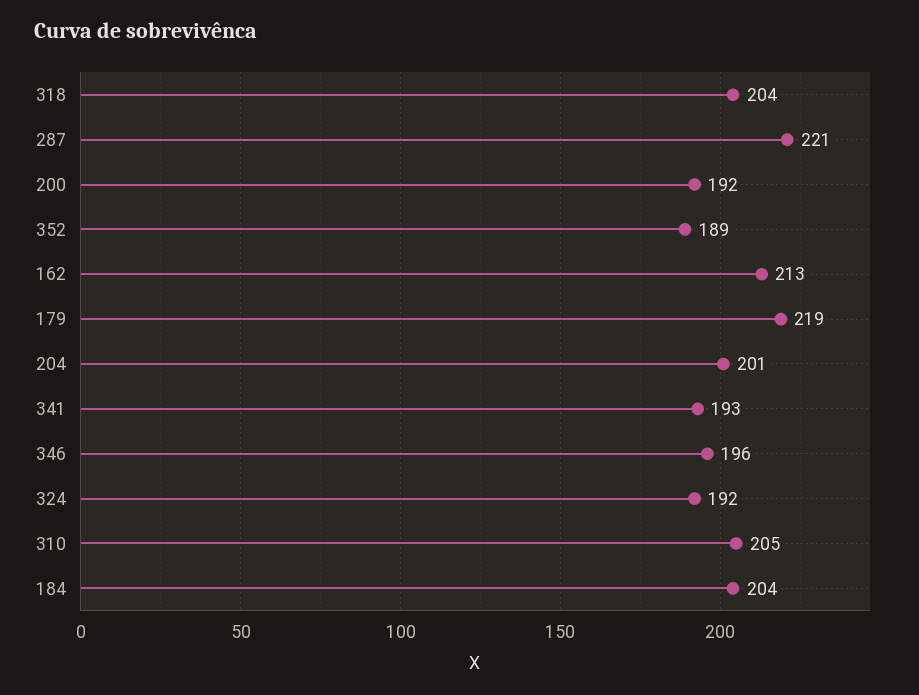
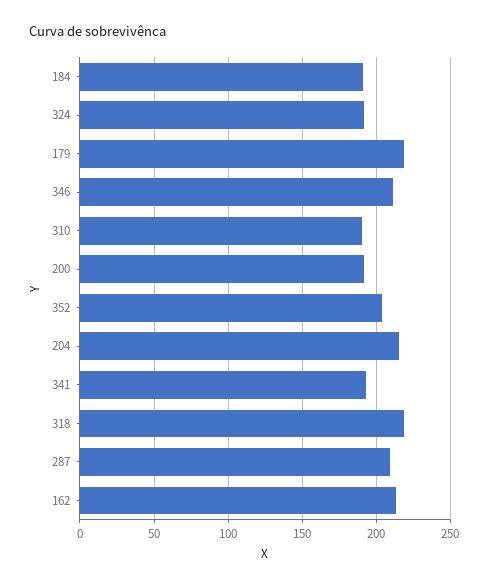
318: 204 -> 220
287: 221 -> 210
352: 189 -> 205
204: 201 -> 215
346: 196 -> 210
310: 205 -> 190
184: 204 -> 190

